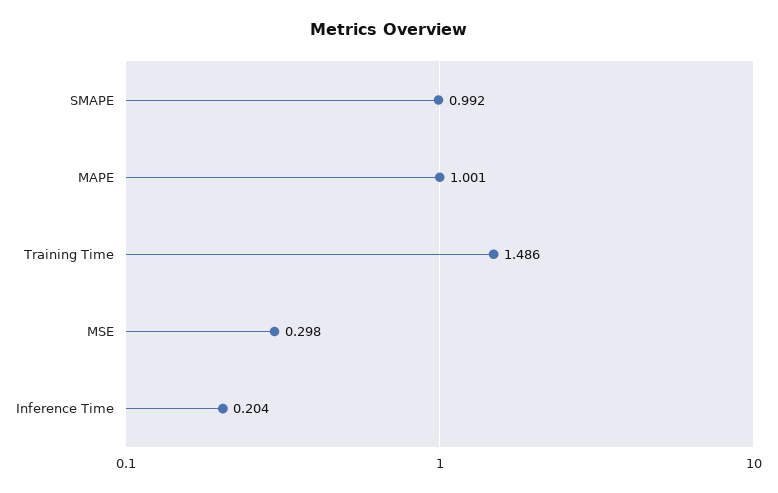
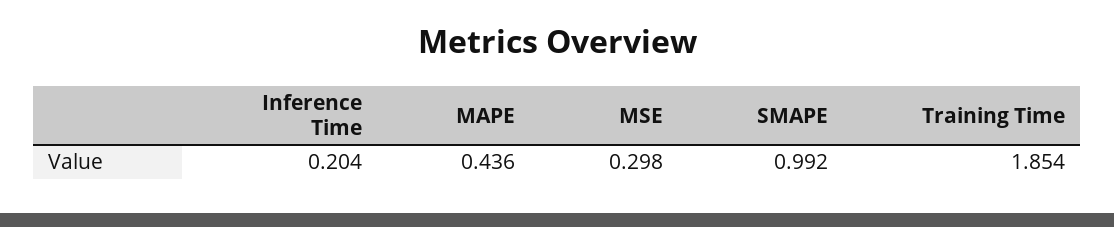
MAPE: 1.001 -> 0.436
Training Time: 1.486 -> 1.854

